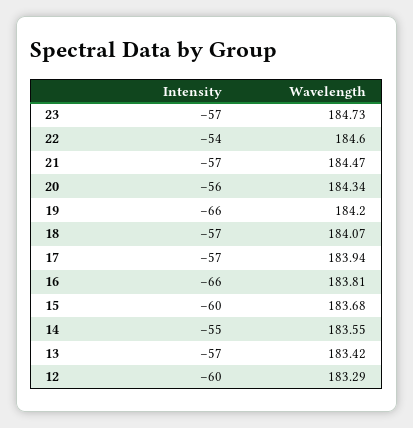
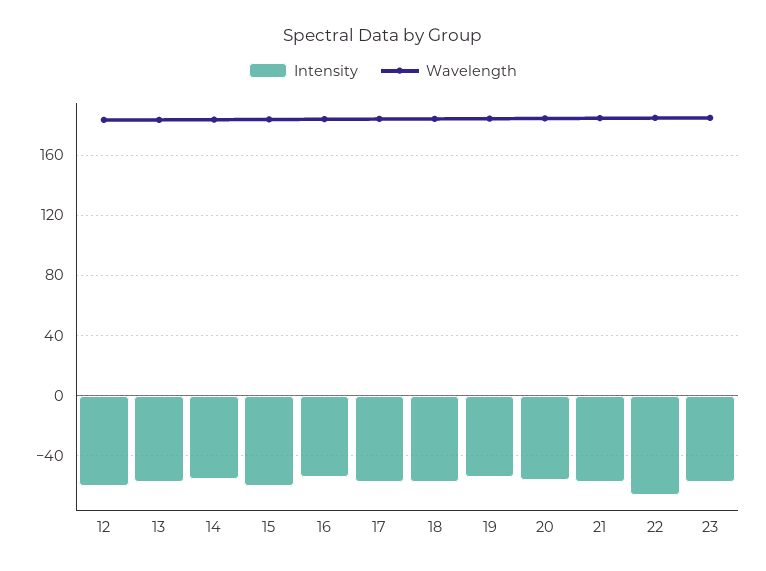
Intensity, 22: -54 -> -65
Intensity, 19: -66 -> -55
Intensity, 16: -66 -> -55

